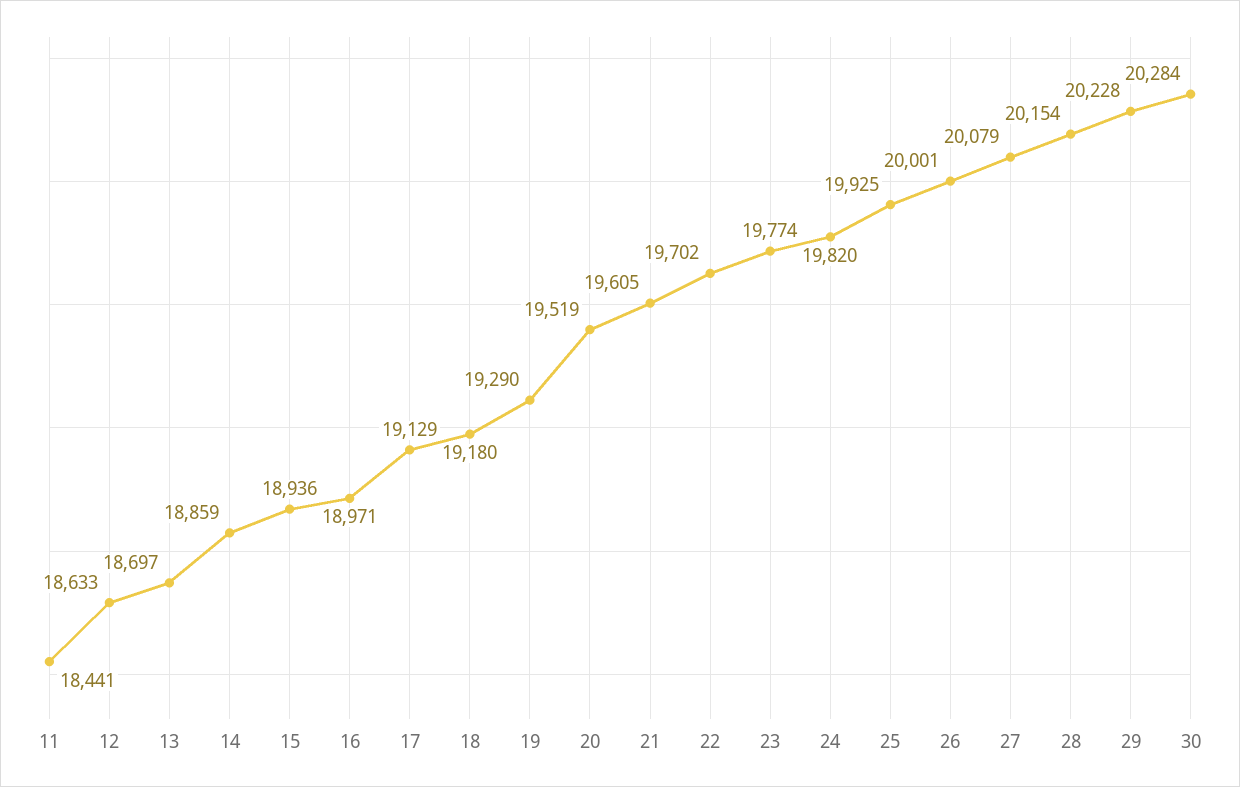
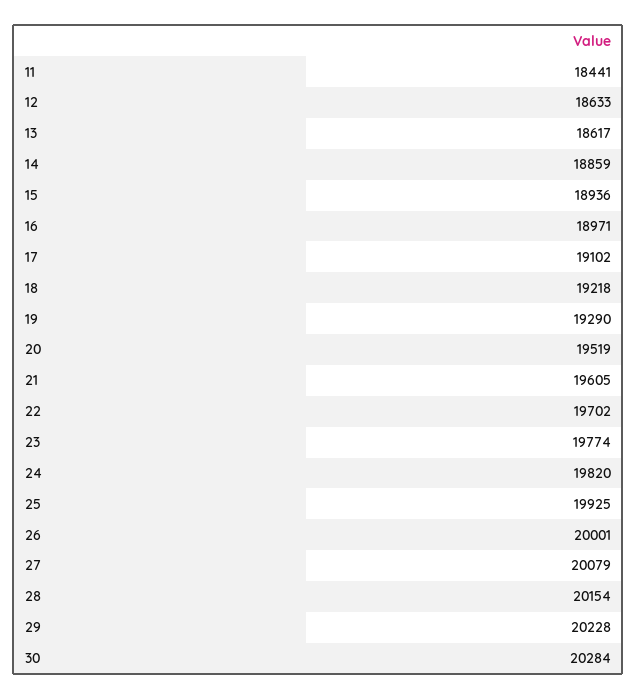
13: 18697 -> 18617
17: 19129 -> 19102
18: 19180 -> 19218

